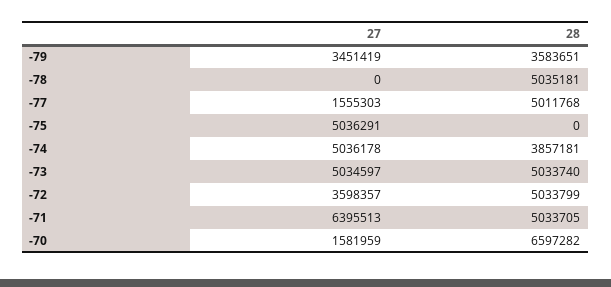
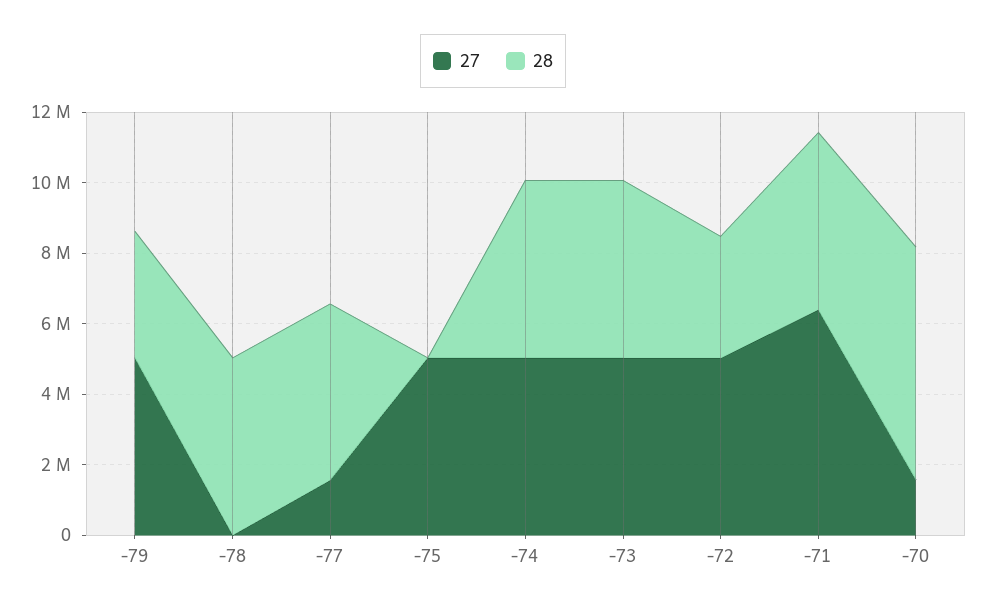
27, -79: 3451419 -> 5000000
28, -74: 3857181 -> 5000000
27, -72: 3598357 -> 5000000
28, -72: 5033799 -> 3500000

